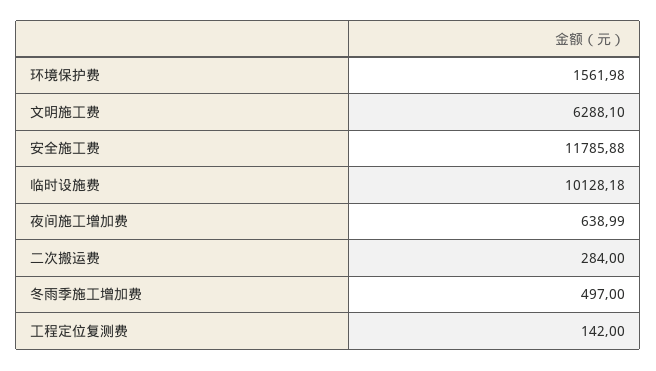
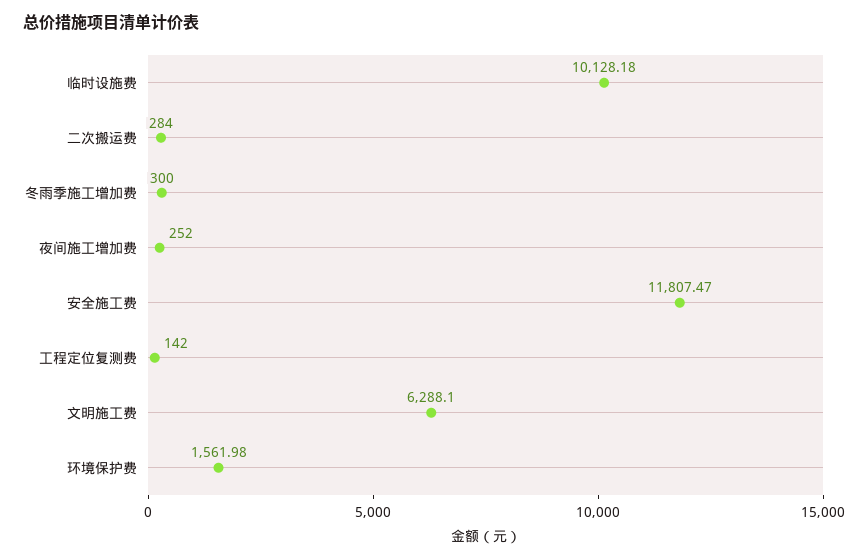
安全施工费: 11785.88 -> 11807.47
夜间施工增加费: 638.99 -> 252
冬雨季施工增加费: 497 -> 300

